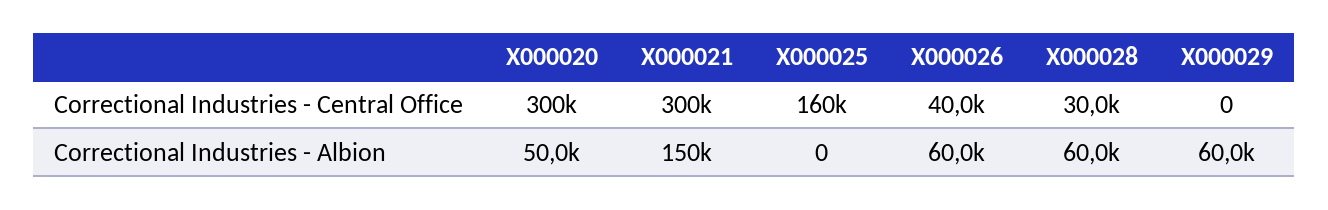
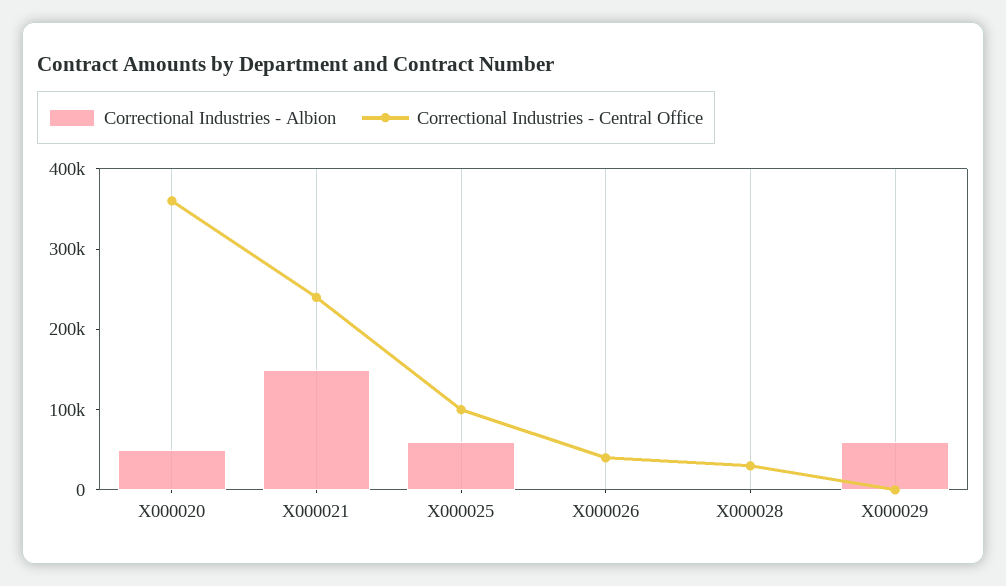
Correctional Industries - Central Office, X000020: 300000 -> 360000
Correctional Industries - Central Office, X000021: 300000 -> 240000
Correctional Industries - Central Office, X000025: 160000 -> 100000
Correctional Industries - Albion, X000025: 0 -> 60000
Correctional Industries - Albion, X000026: 60000 -> 0
Correctional Industries - Albion, X000028: 60000 -> 0

